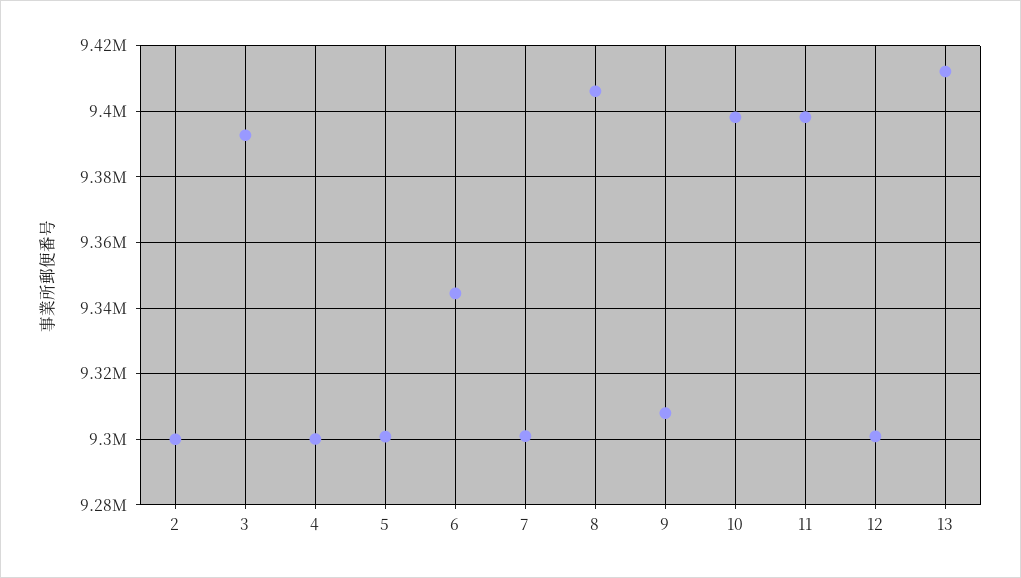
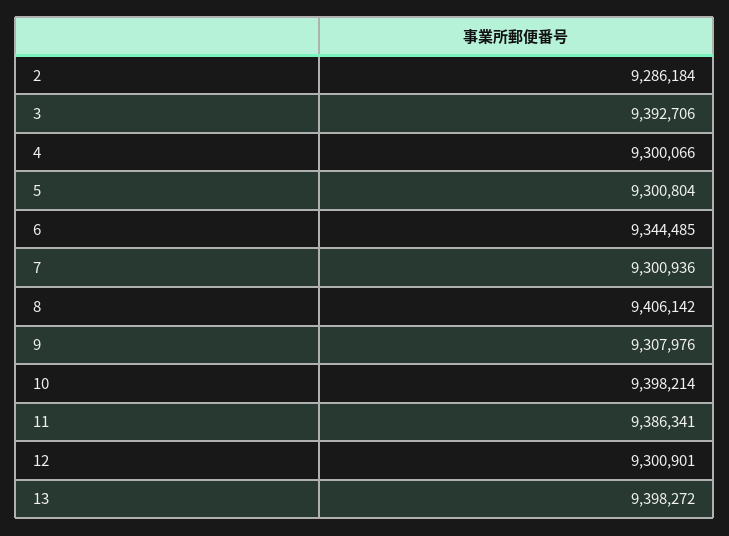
2: 9300000 -> 9286184
11: 9398000 -> 9386341
13: 9412000 -> 9398272

